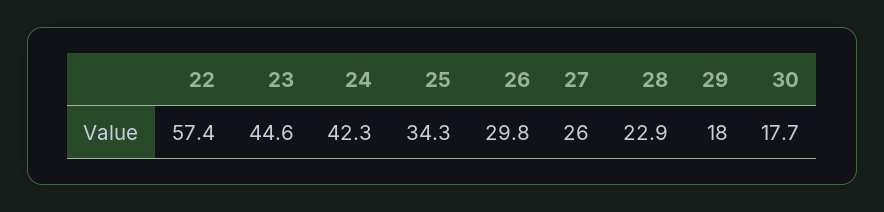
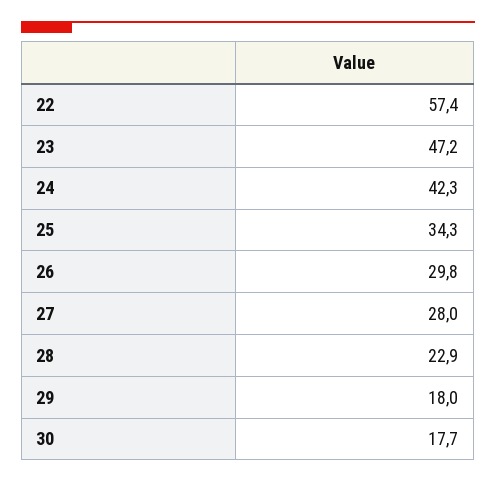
23: 44.6 -> 47.2
27: 26 -> 28

